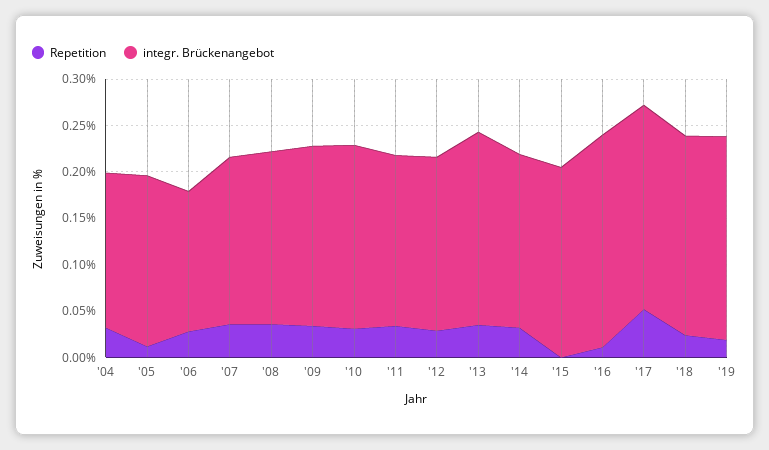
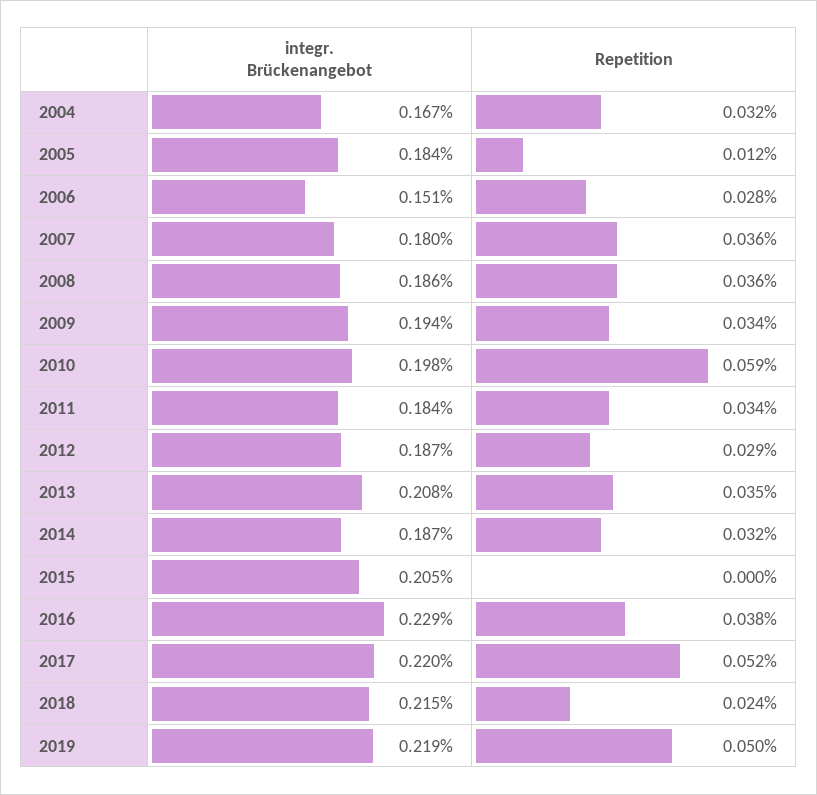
Repetition, '10: 0.03 -> 0.059
Repetition, '16: 0.01 -> 0.038
Repetition, '19: 0.02 -> 0.05

